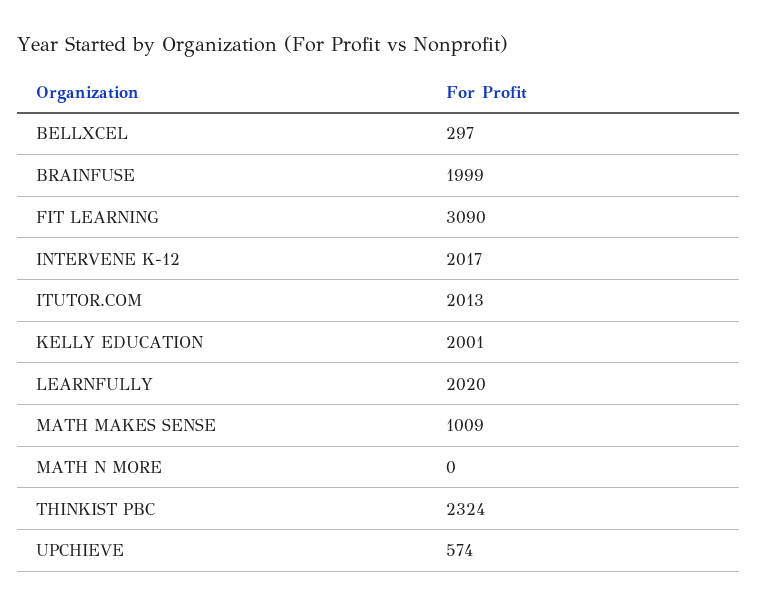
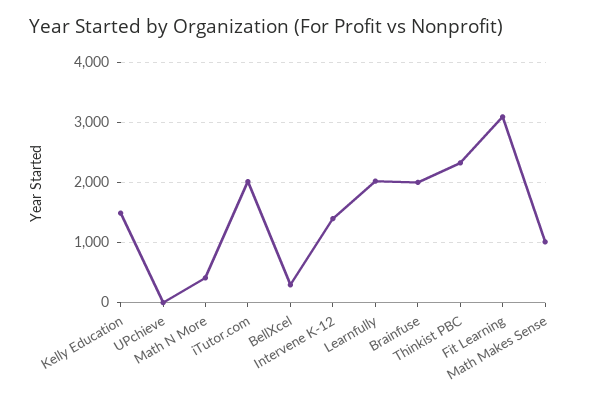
INTERVENE K-12: 2017 -> 1400
KELLY EDUCATION: 2001 -> 1500
MATH N MORE: 0 -> 400
UPCHIEVE: 574 -> 0

